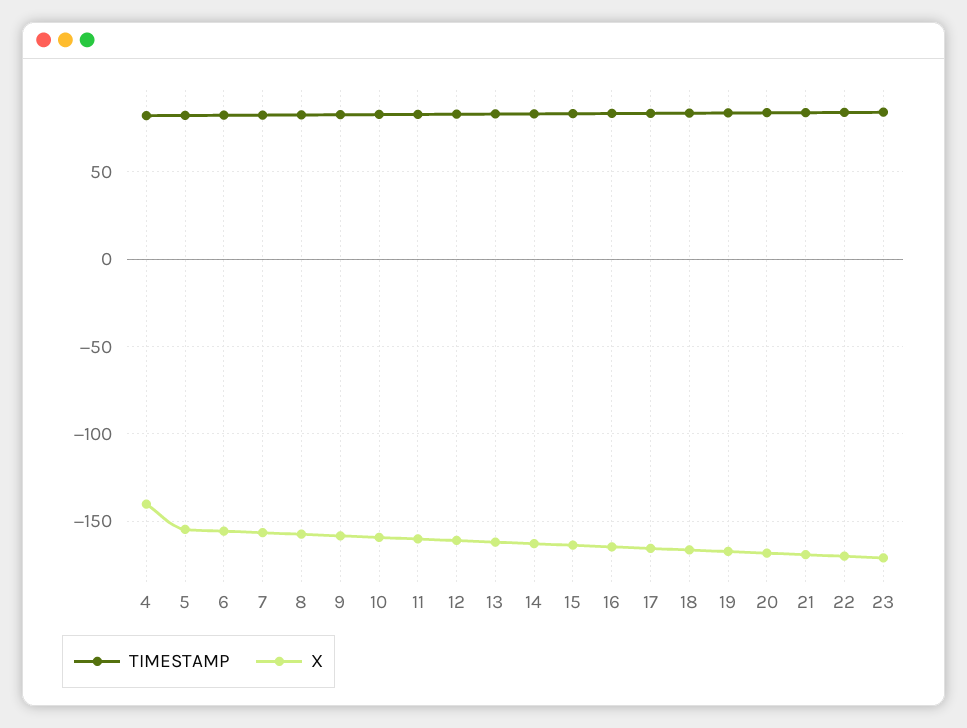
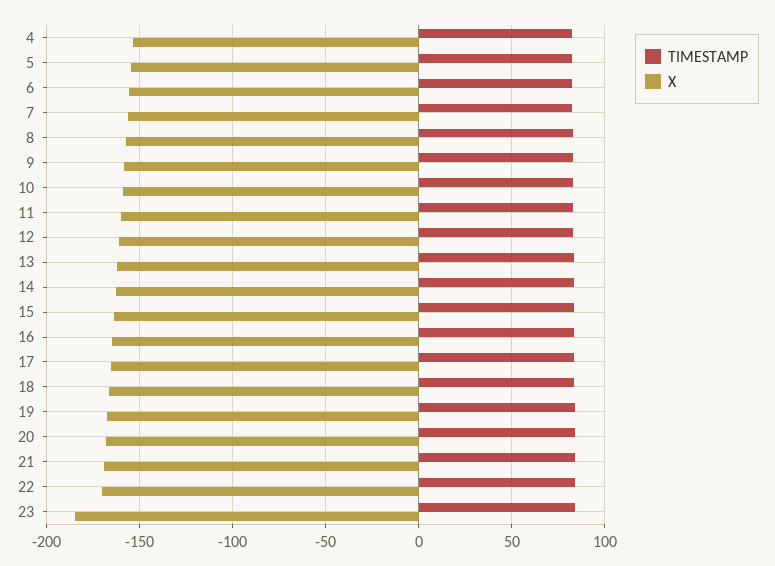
X, 4: -140 -> -155
X, 23: -170 -> -185

